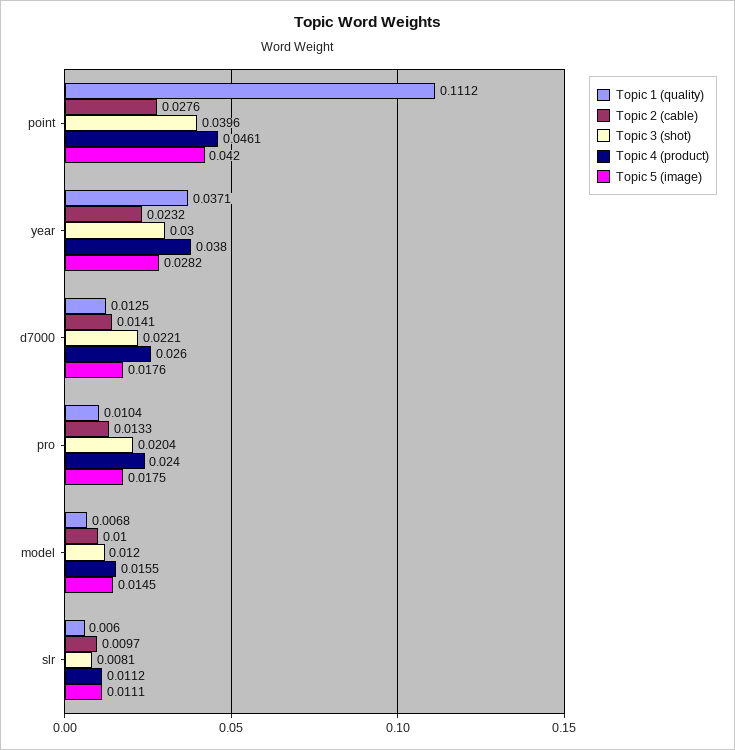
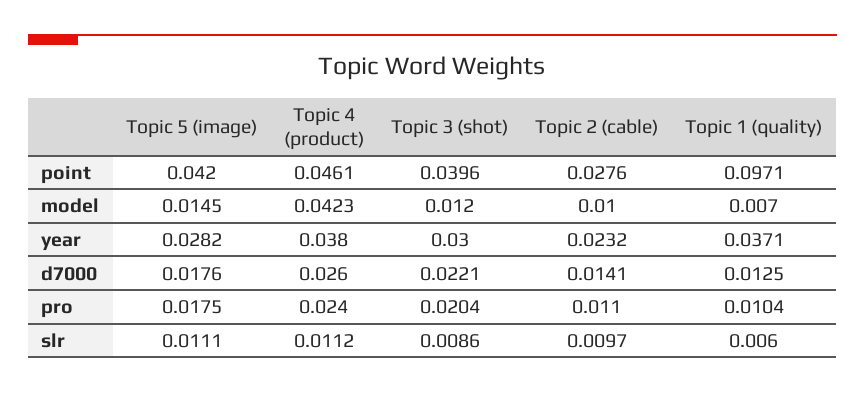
Topic 1 (quality), point: 0.1112 -> 0.0971
Topic 2 (cable), pro: 0.0133 -> 0.011
Topic 1 (quality), model: 0.0068 -> 0.007
Topic 4 (product), model: 0.0155 -> 0.0423
Topic 3 (shot), slr: 0.0081 -> 0.0086

